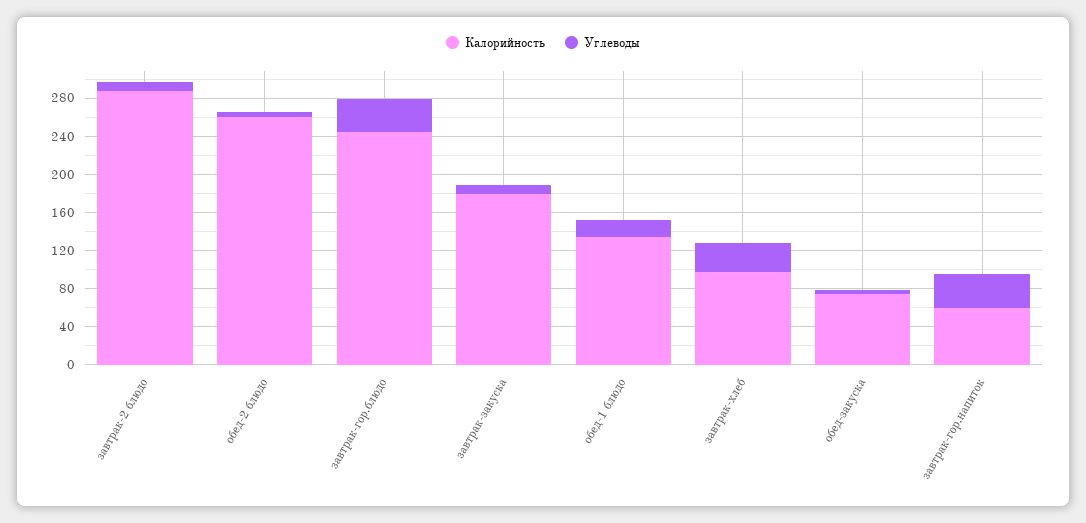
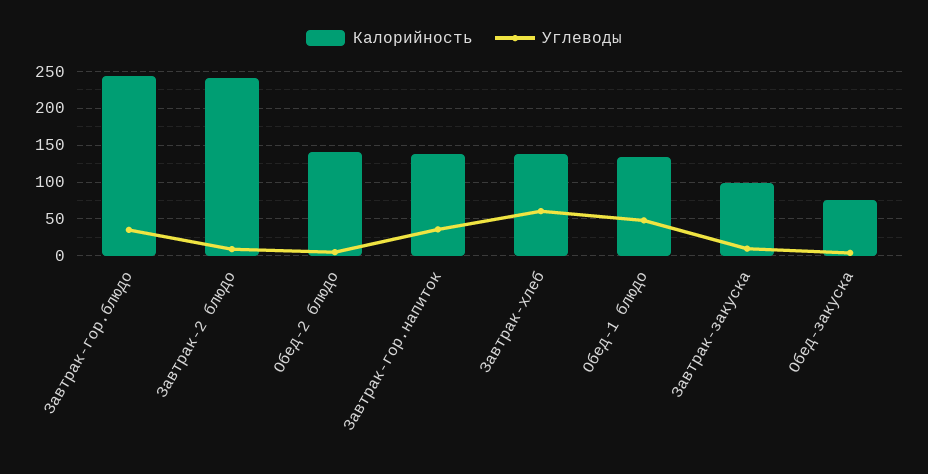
Калорийность, завтрак-2 блюдо: 290 -> 240
Калорийность, обед-2 блюдо: 260 -> 140
Калорийность, завтрак-закуска: 180 -> 100
Углеводы, обед-1 блюдо: 20 -> 50
Калорийность, завтрак-хлеб: 100 -> 140
Углеводы, завтрак-хлеб: 30 -> 60
Калорийность, завтрак-гор.напиток: 60 -> 140

